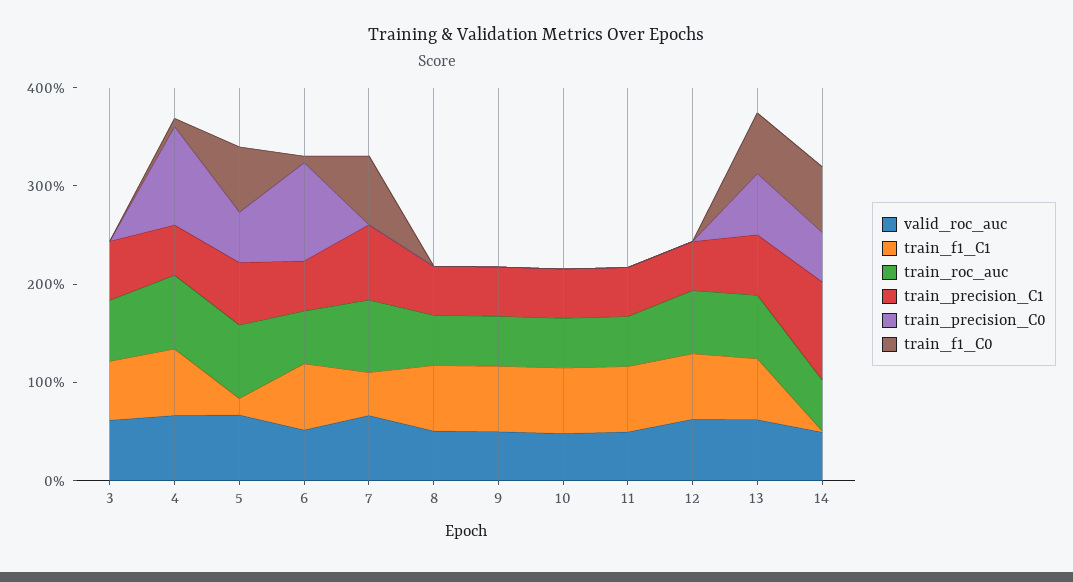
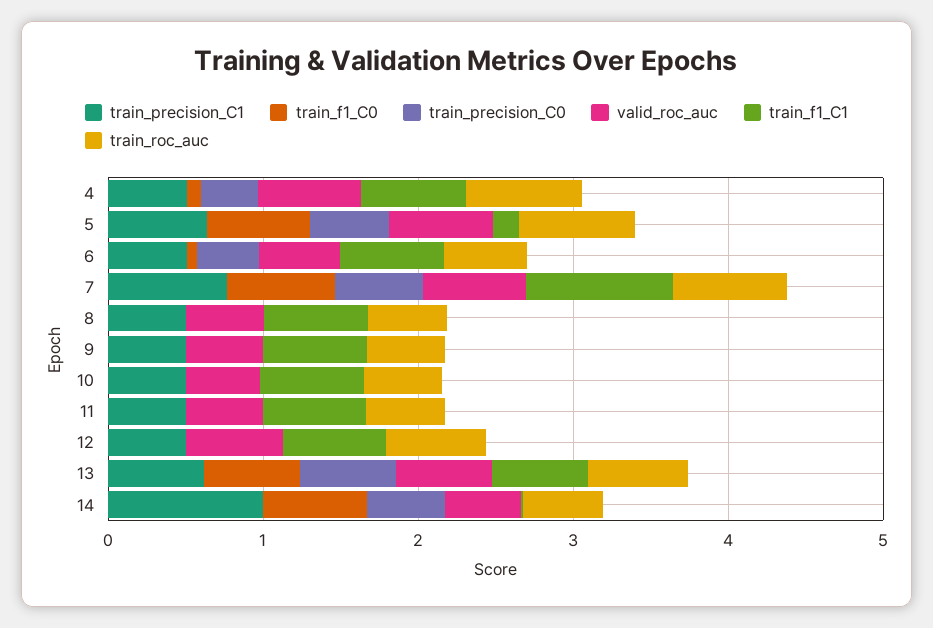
valid_roc_auc, 3: 0.6 -> none
train_f1_C1, 3: 0.6 -> none
train_roc_auc, 3: 0.6 -> none
train_precision_C1, 3: 0.6 -> none
train_precision_C0, 3: 0 -> none
train_f1_C0, 3: 0 -> none
train_precision_C0, 4: 1 -> 0.4
train_precision_C0, 6: 1 -> 0.4
train_f1_C1, 7: 0.4 -> 1
train_precision_C0, 7: 0 -> 0.6

